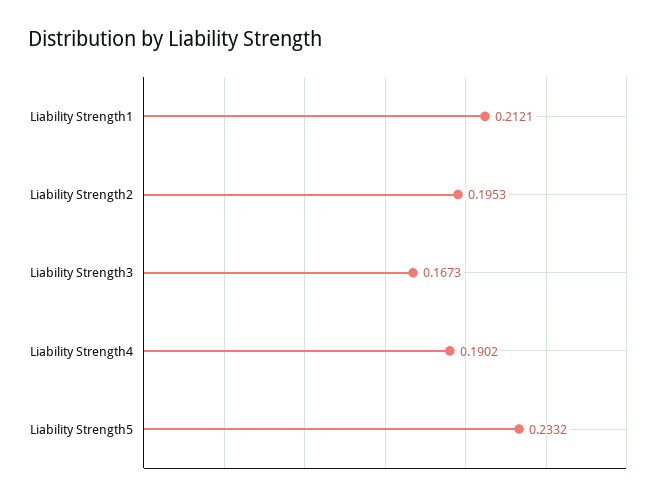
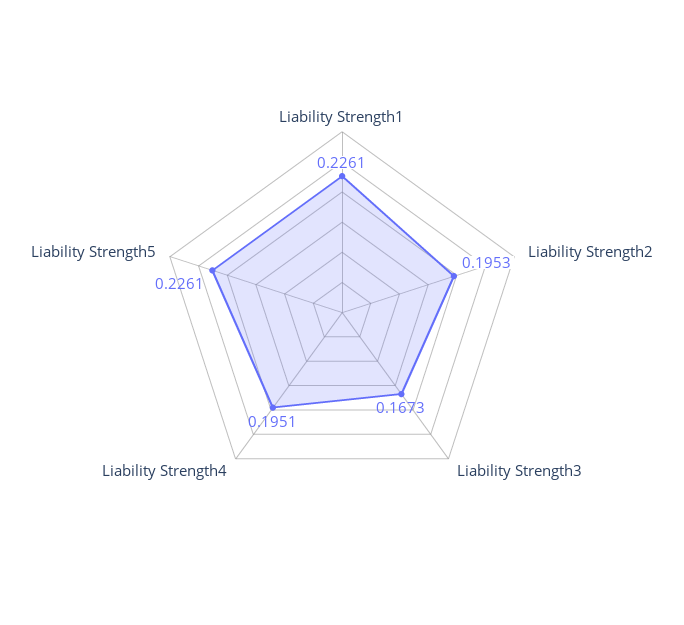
Liability Strength1: 0.2121 -> 0.2261
Liability Strength4: 0.1902 -> 0.1951
Liability Strength5: 0.2332 -> 0.2261

